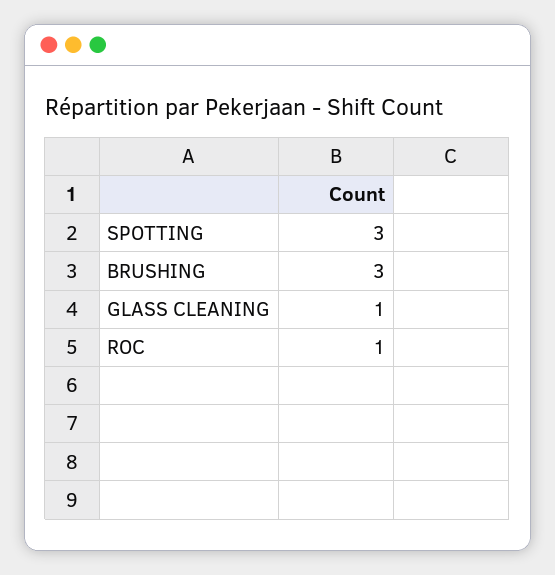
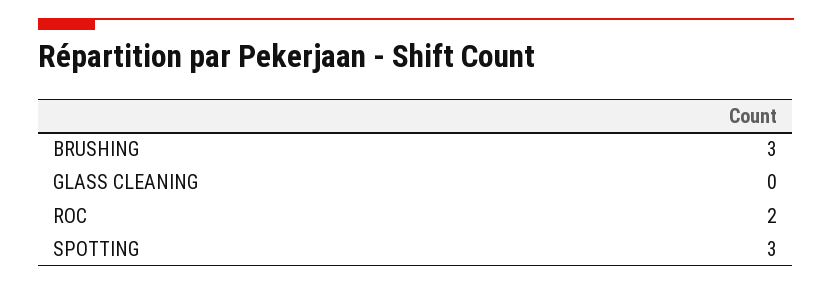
GLASS CLEANING: 1 -> 0
ROC: 1 -> 2

